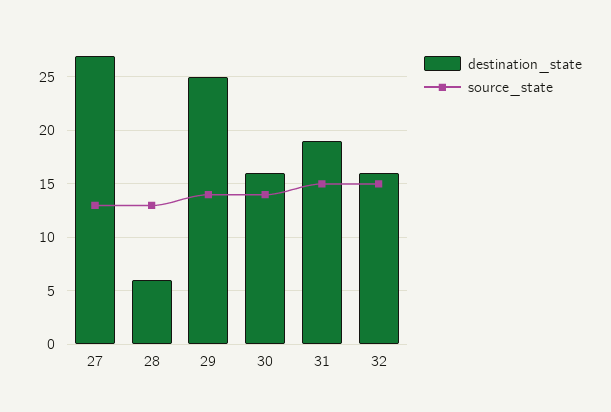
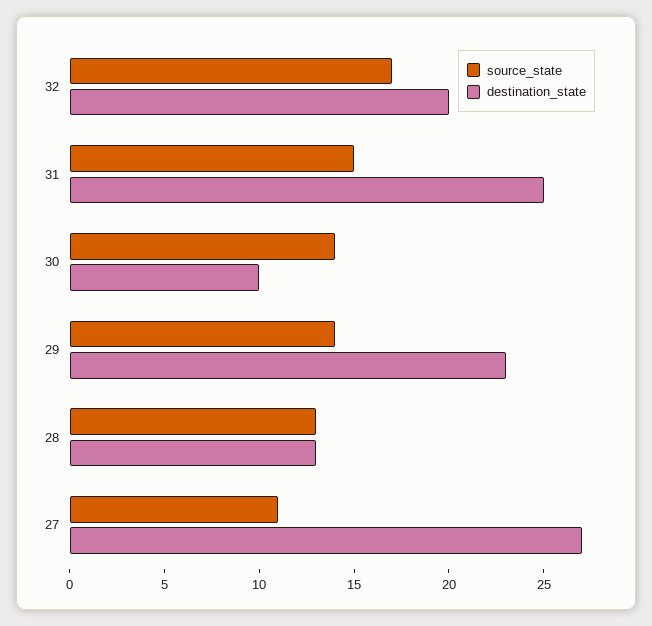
source_state, 27: 13 -> 11
destination_state, 28: 6 -> 13
destination_state, 29: 25 -> 23
destination_state, 30: 16 -> 10
destination_state, 31: 19 -> 25
destination_state, 32: 16 -> 20
source_state, 32: 15 -> 17

